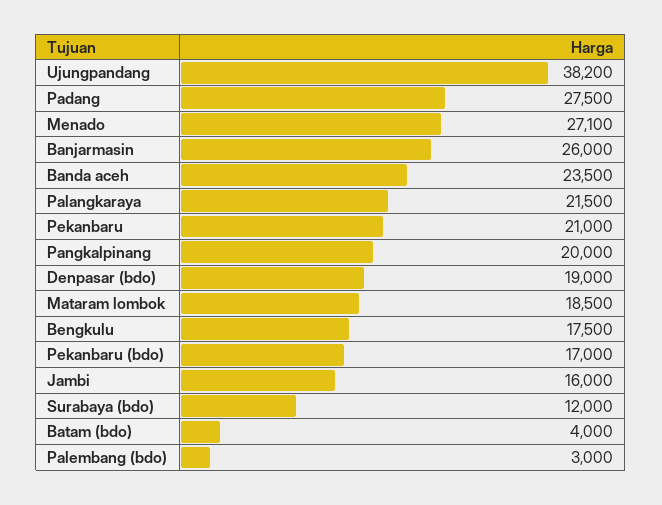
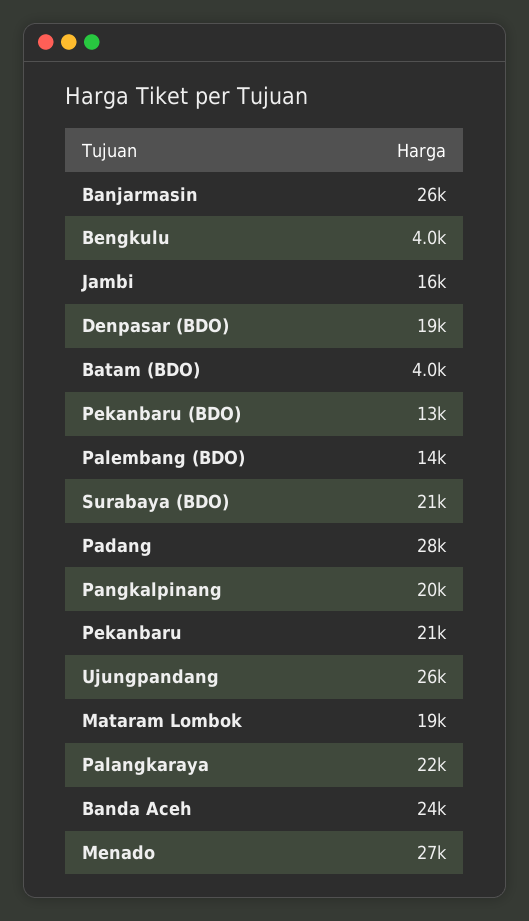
Ujungpandang: 38200 -> 26000
Bengkulu: 17500 -> 4000
Pekanbaru (bdo): 17000 -> 13000
Surabaya (bdo): 12000 -> 21000
Palembang (bdo): 3000 -> 14000

